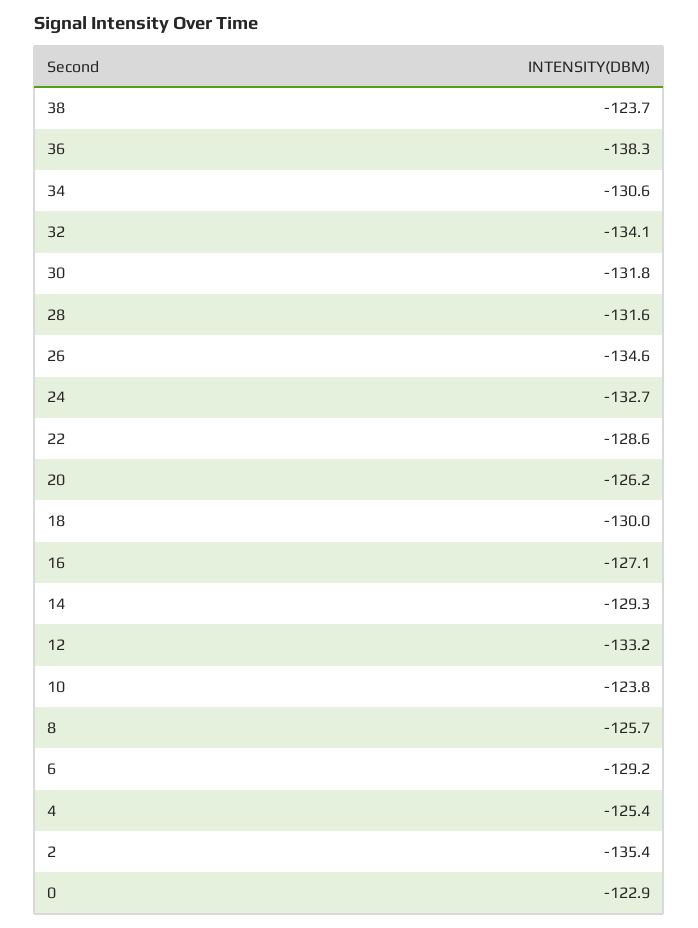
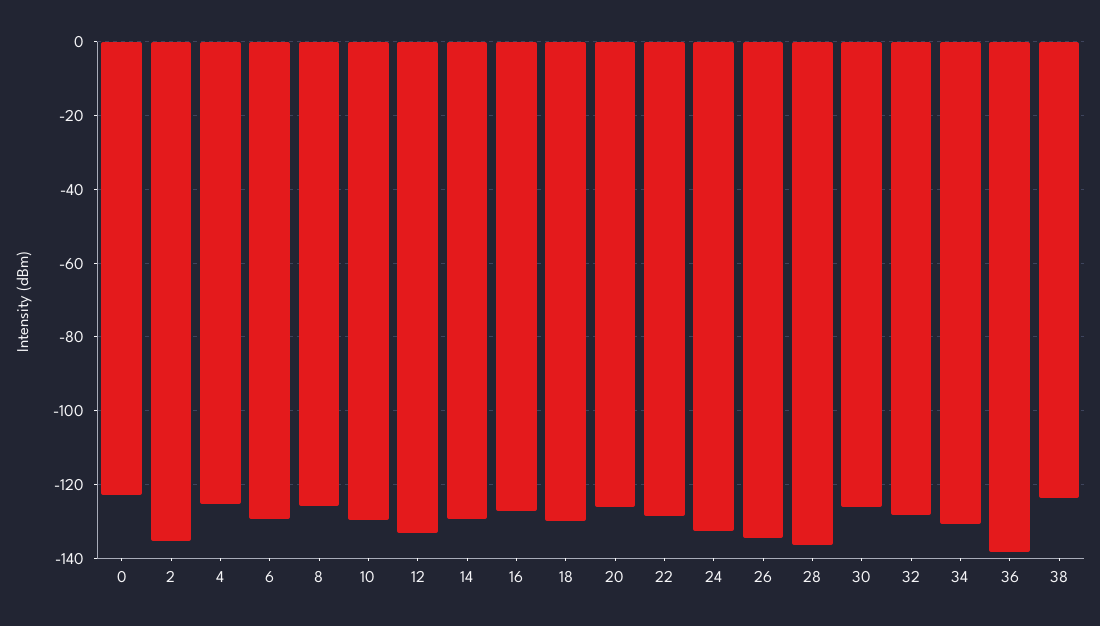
32: -134.1 -> -128
30: -131.8 -> -126
28: -131.6 -> -136
10: -123.8 -> -130

